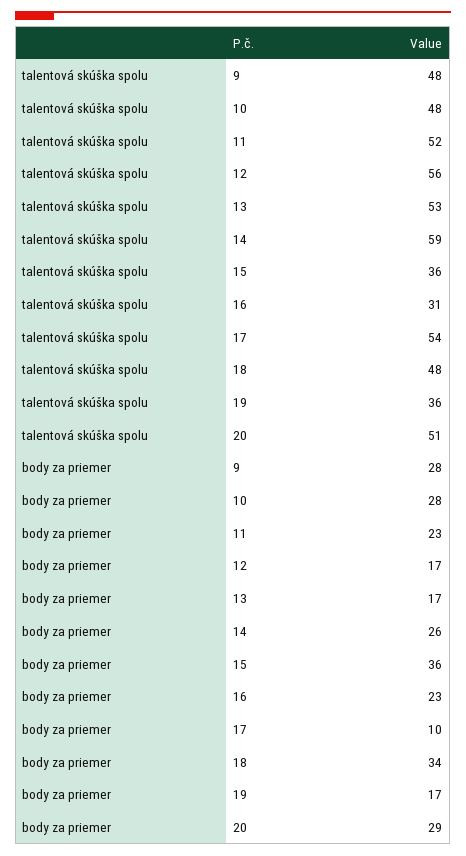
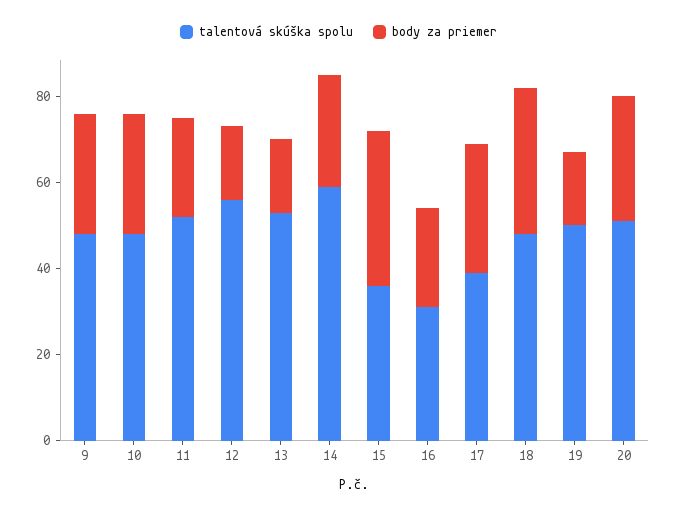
talentová skúška spolu, 17: 54 -> 40
talentová skúška spolu, 19: 36 -> 50
body za priemer, 17: 10 -> 30

